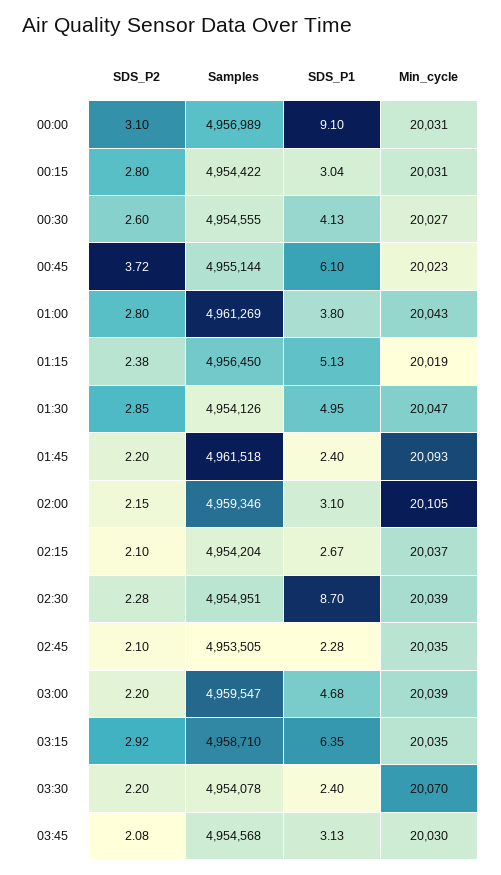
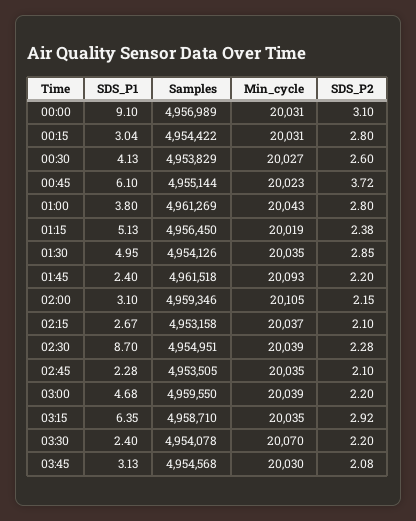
Samples, 00:30: 4954555 -> 4953829
Min_cycle, 01:30: 20047 -> 20035
Samples, 02:15: 4954204 -> 4953158
Samples, 03:00: 4959547 -> 4959550

